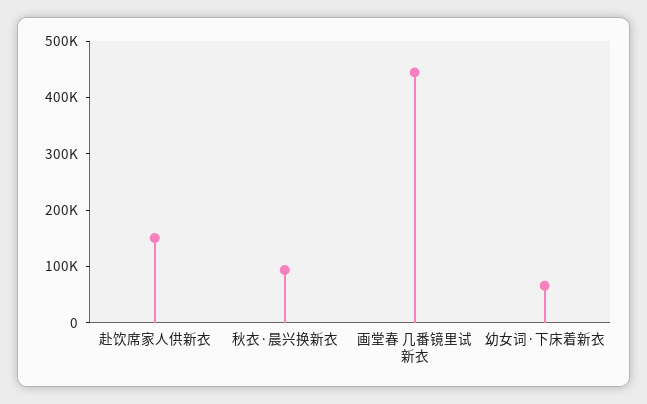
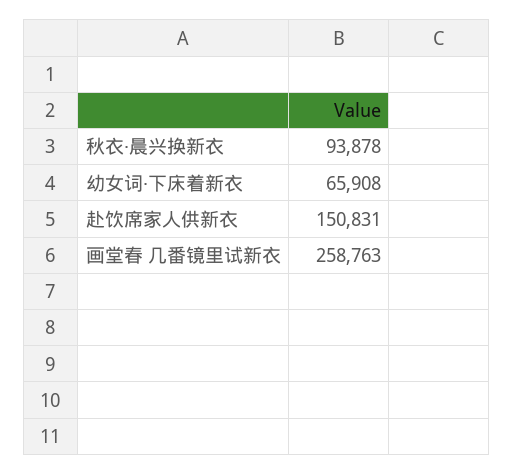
画堂春 几番镜里试新衣: 440000 -> 258763

